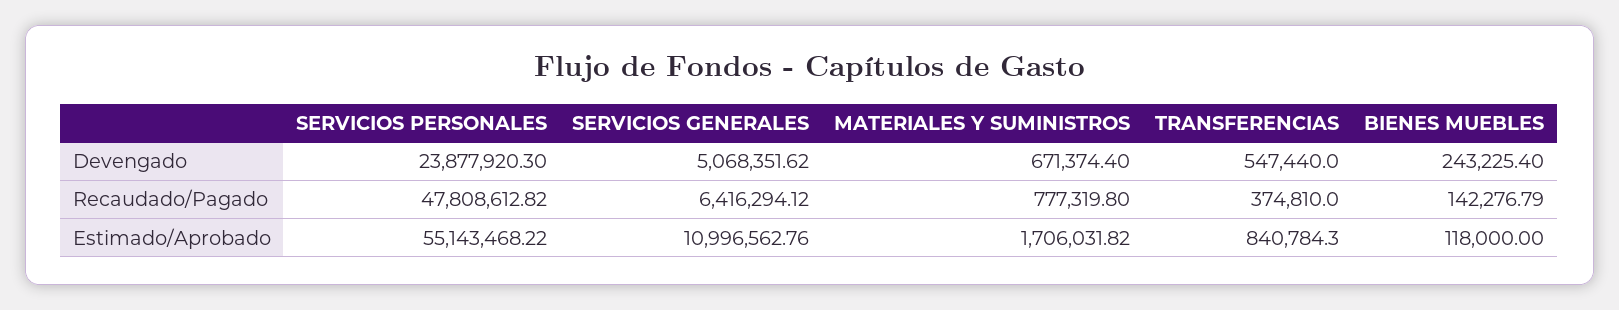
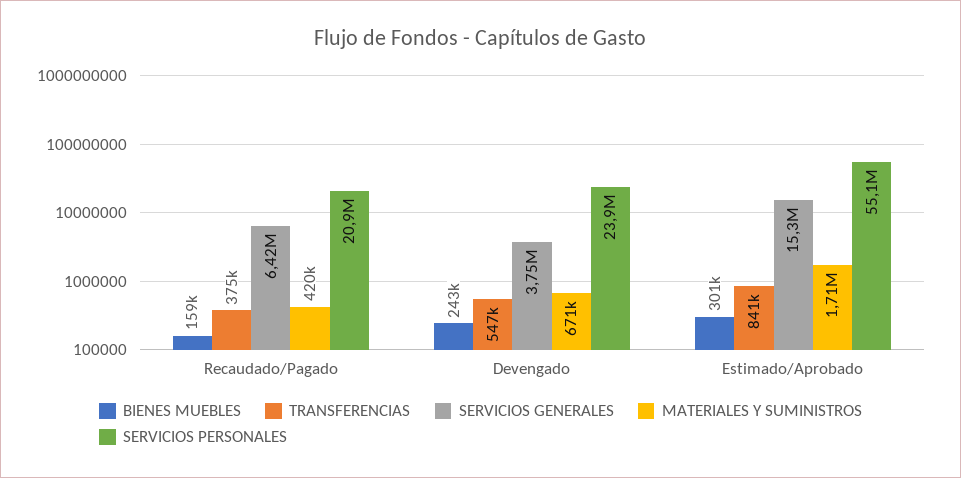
SERVICIOS GENERALES, Devengado: 5068351.62 -> 3750000
SERVICIOS PERSONALES, Recaudado/Pagado: 47808612.82 -> 20900000
MATERIALES Y SUMINISTROS, Recaudado/Pagado: 777319.8 -> 420000
BIENES MUEBLES, Recaudado/Pagado: 142276.79 -> 159000
SERVICIOS GENERALES, Estimado/Aprobado: 10996562.76 -> 15300000
BIENES MUEBLES, Estimado/Aprobado: 118000 -> 301000

